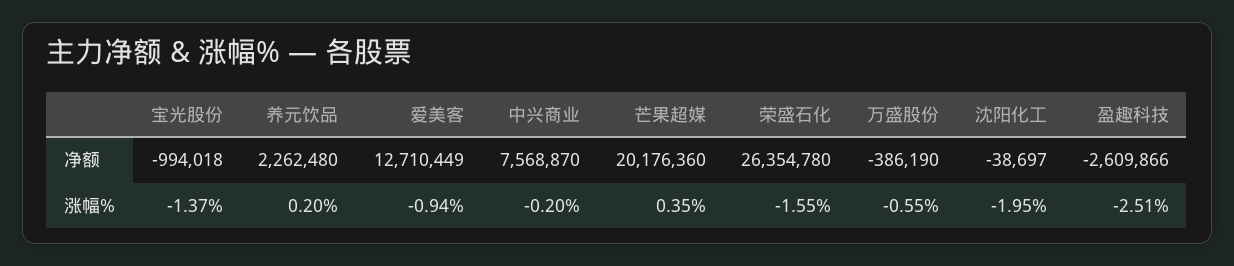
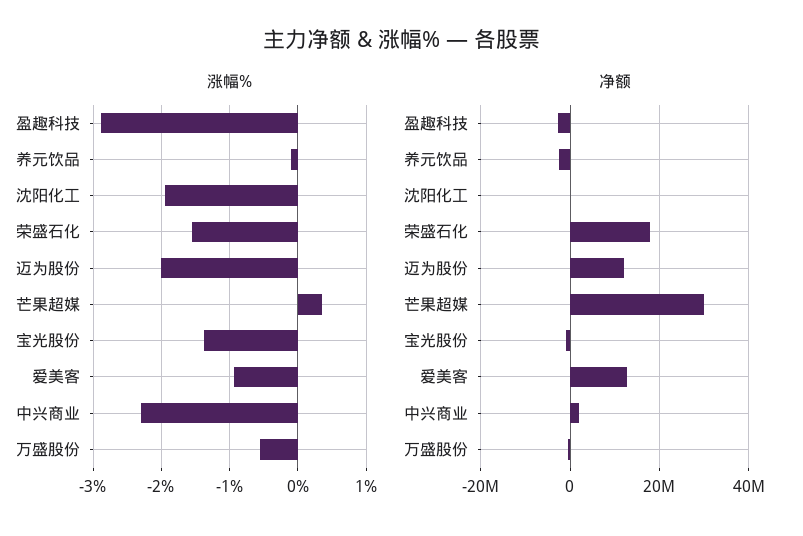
净额, 养元饮品: 2262480 -> -2000000
净额, 中兴商业: 7568870 -> 2000000
净额, 芒果超媒: 20176360 -> 30000000
净额, 荣盛石化: 26354780 -> 18000000
涨幅%, 养元饮品: 0.2 -> -0.1
涨幅%, 中兴商业: -0.2 -> -2.3
涨幅%, 盈趣科技: -2.51 -> -2.9
涨幅%, 迈为股份: none -> -2
净额, 迈为股份: none -> 12000000

